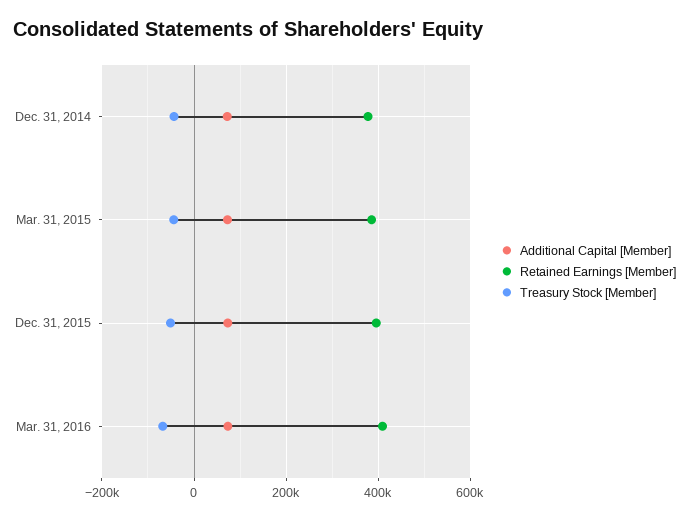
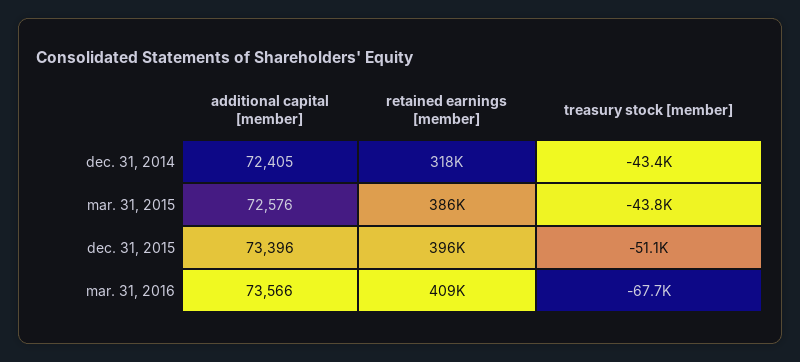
Retained Earnings [Member], Dec. 31, 2014: 380000 -> 318000

